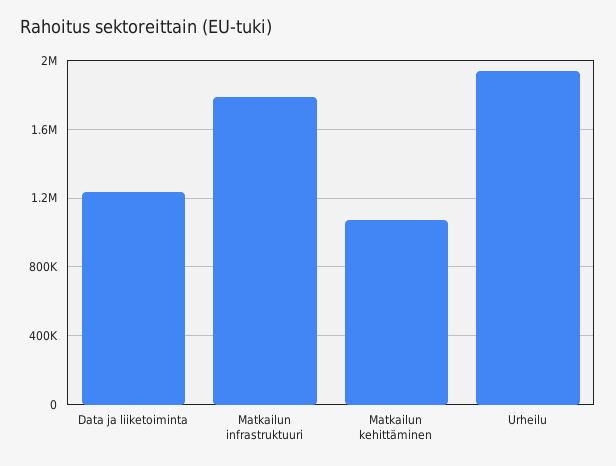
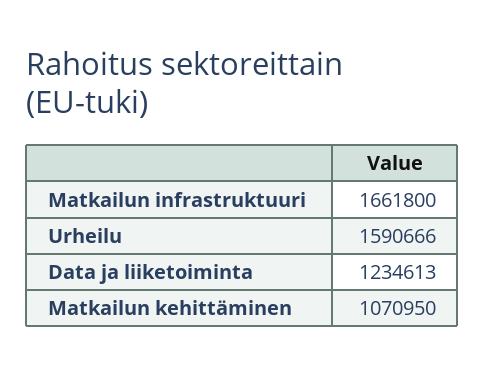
Matkailun infrastruktuuri: 1800000 -> 1661800
Urheilu: 1950000 -> 1590666

